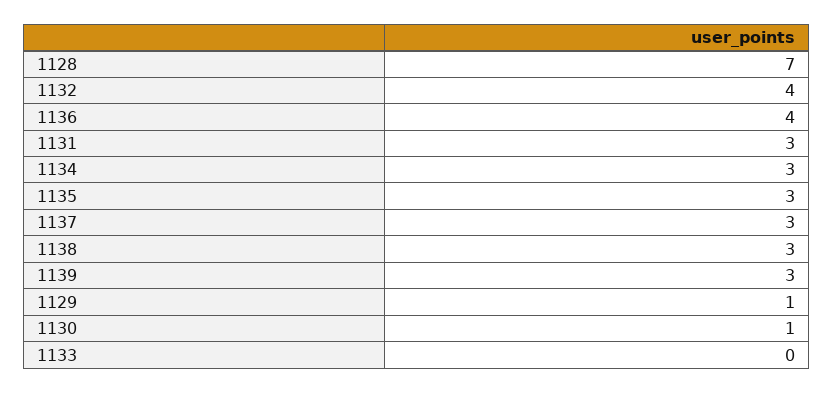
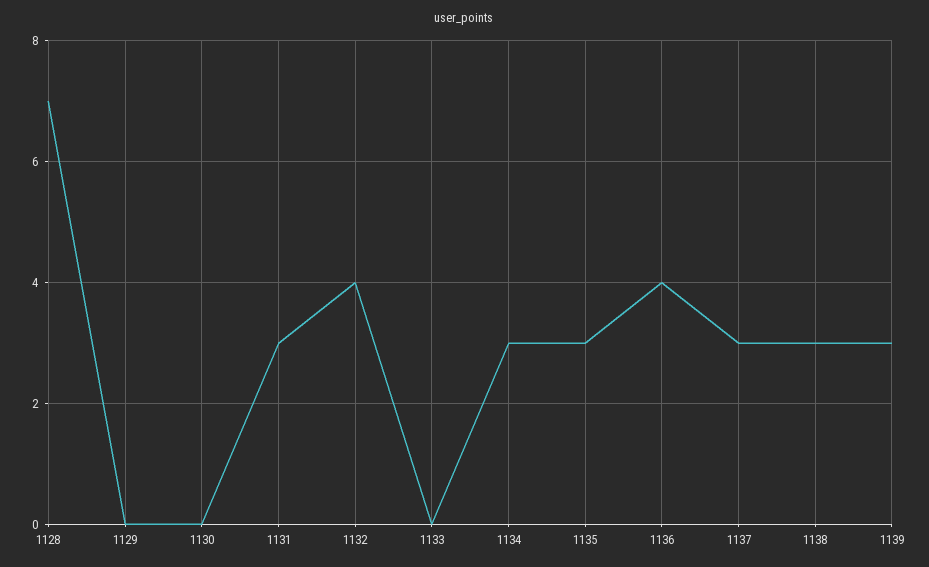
1129: 1 -> 0
1130: 1 -> 0

